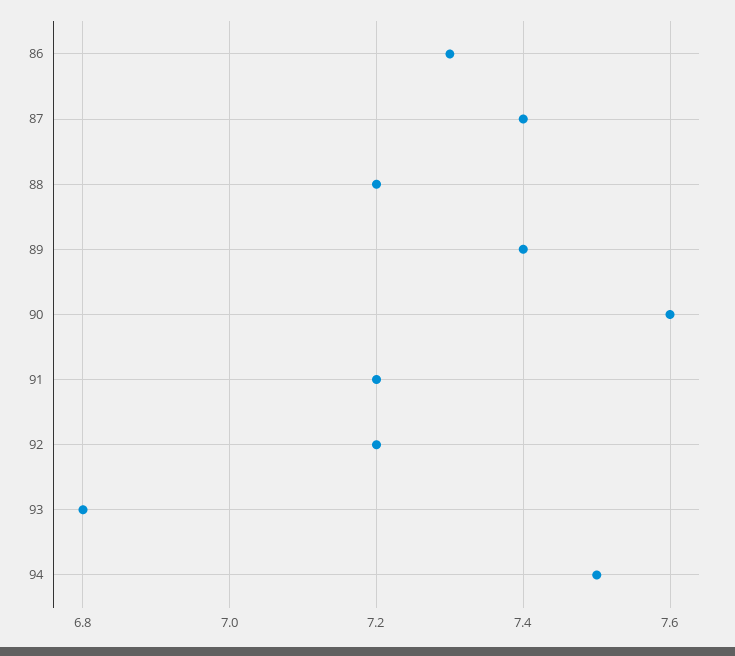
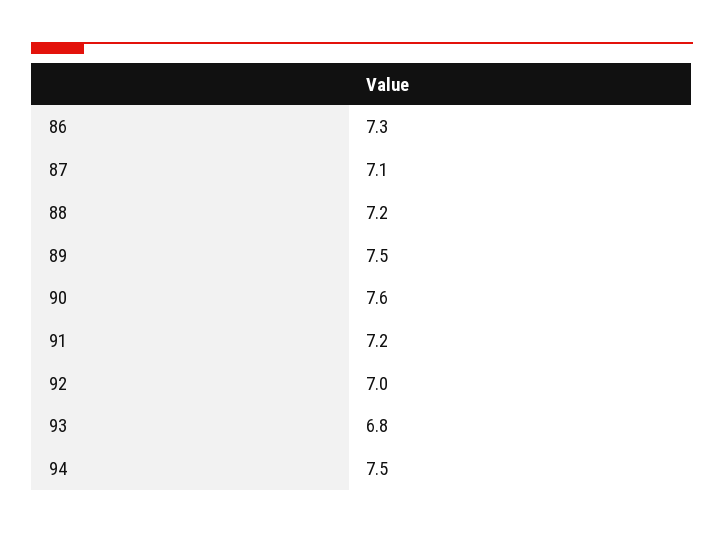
87: 7.4 -> 7.1
89: 7.4 -> 7.5
92: 7.2 -> 7

